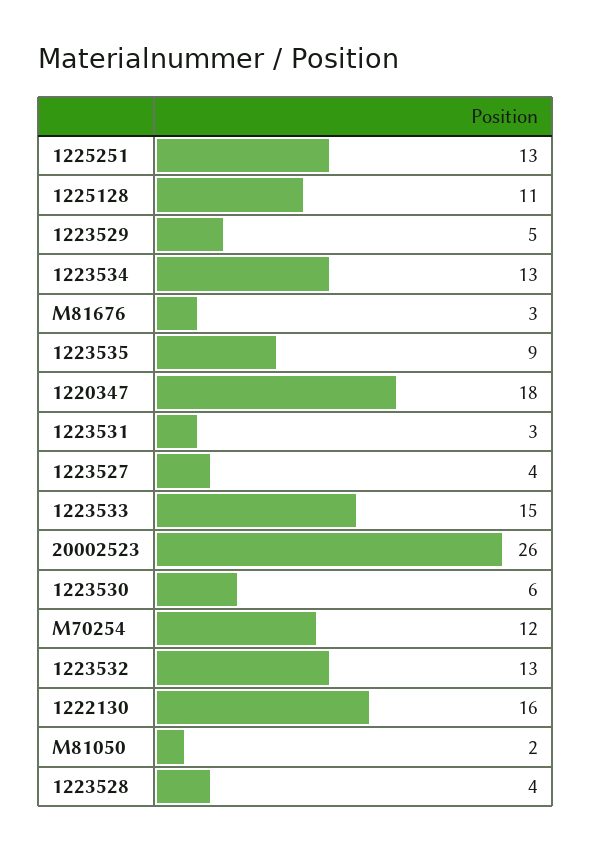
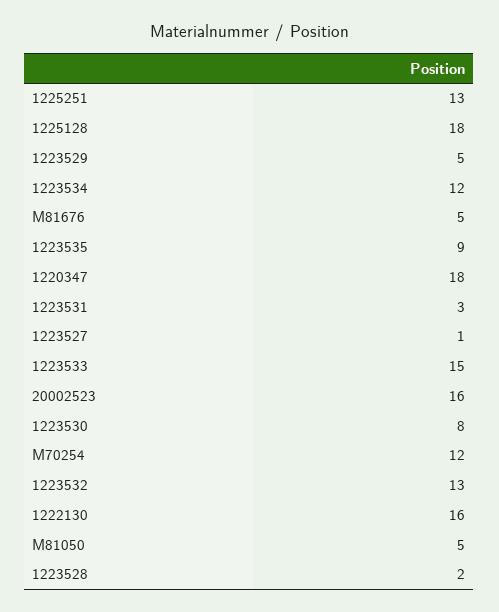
1225128: 11 -> 18
1223534: 13 -> 12
M81676: 3 -> 5
1223527: 4 -> 1
20002523: 26 -> 16
1223530: 6 -> 8
M81050: 2 -> 5
1223528: 4 -> 2

